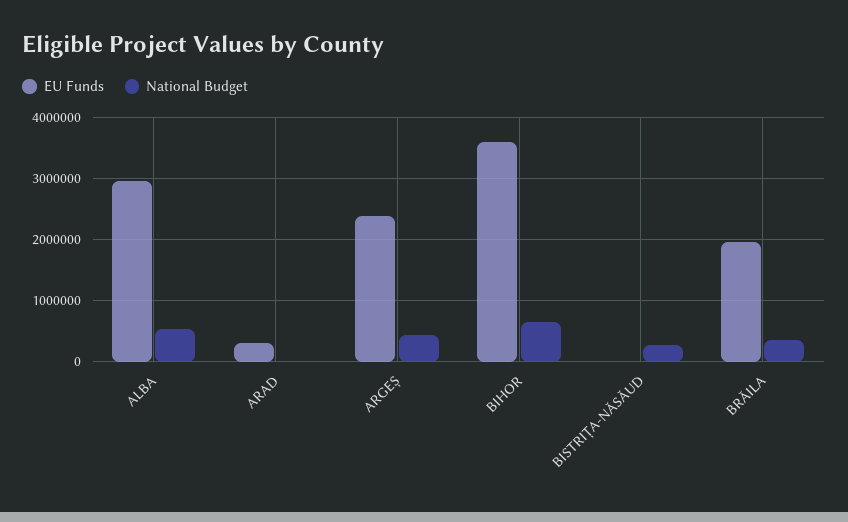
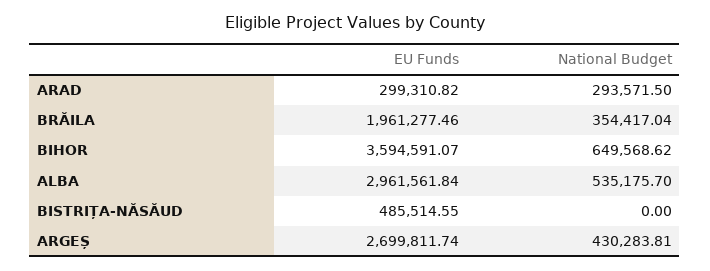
National Budget, ARAD: 0 -> 293571.5
EU Funds, ARGEȘ: 2400000 -> 2699811.74
EU Funds, BISTRIȚA-NĂSĂUD: 0 -> 485514.55
National Budget, BISTRIȚA-NĂSĂUD: 300000 -> 0

